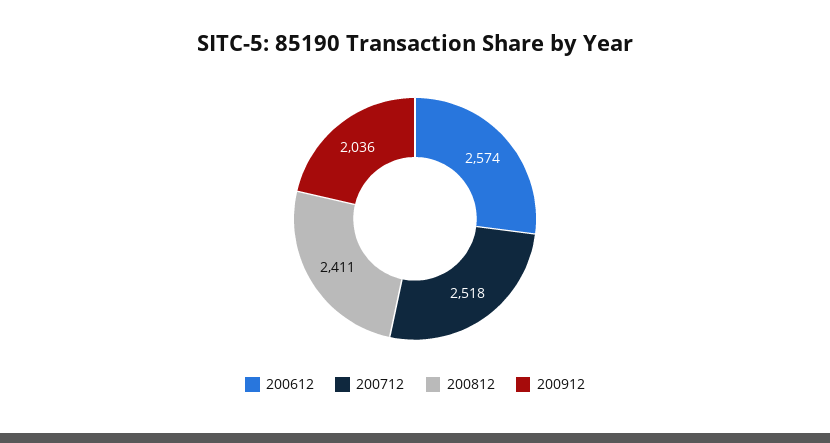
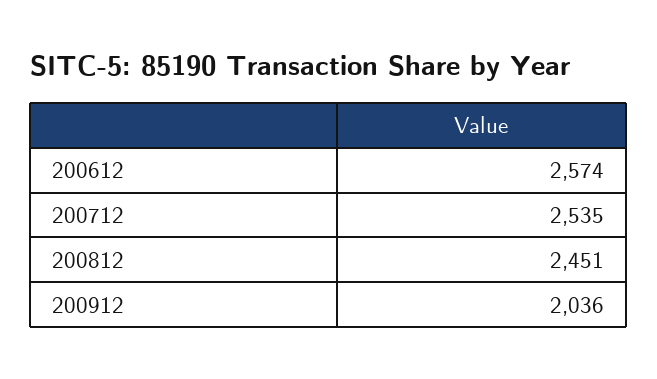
200712: 2518 -> 2535
200812: 2411 -> 2451

